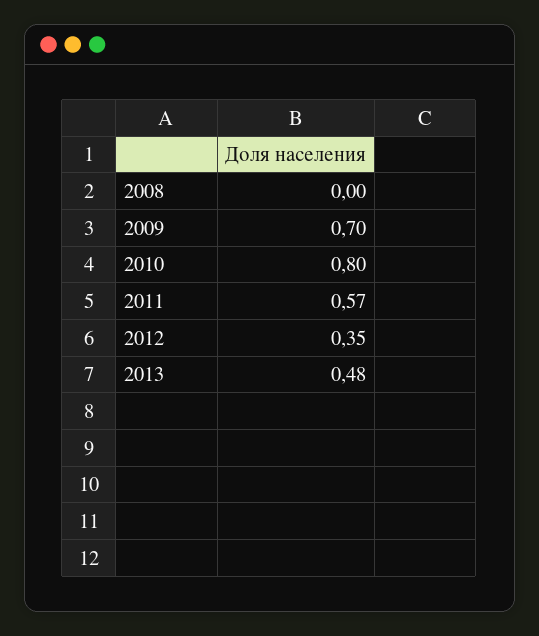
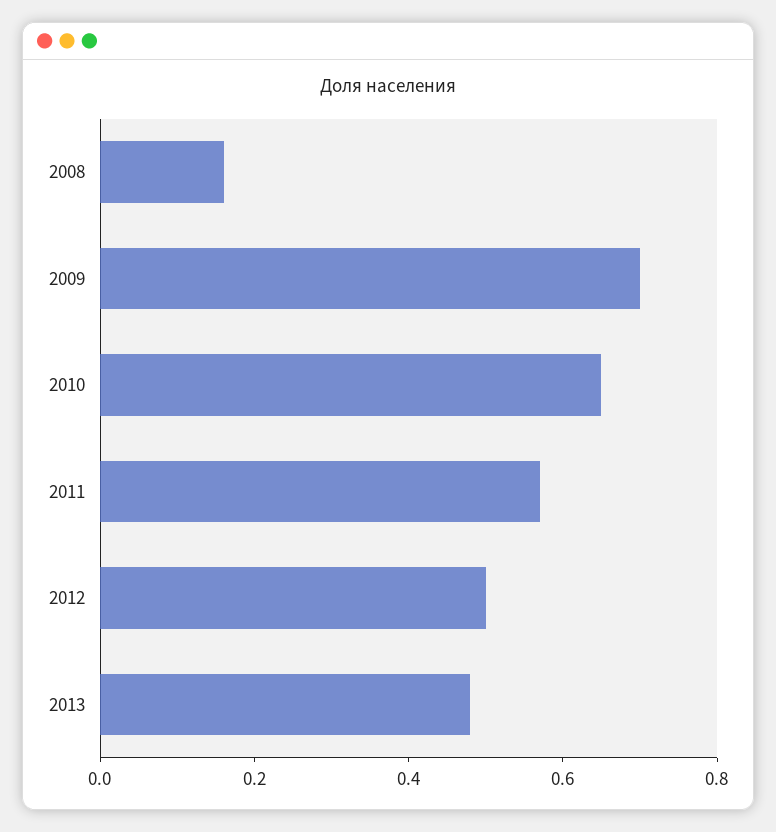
2008: 0 -> 0.15
2010: 0.8 -> 0.65
2012: 0.35 -> 0.5

